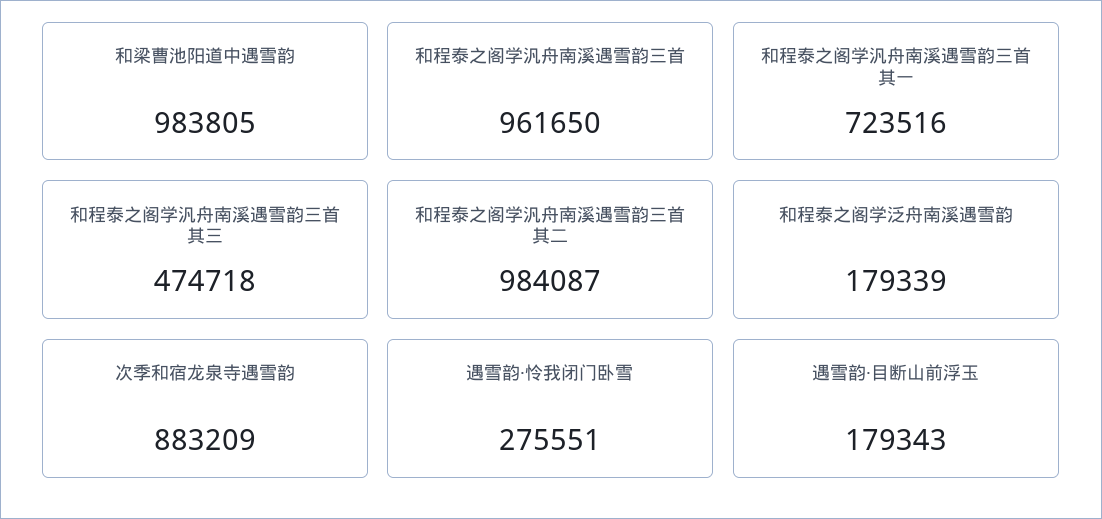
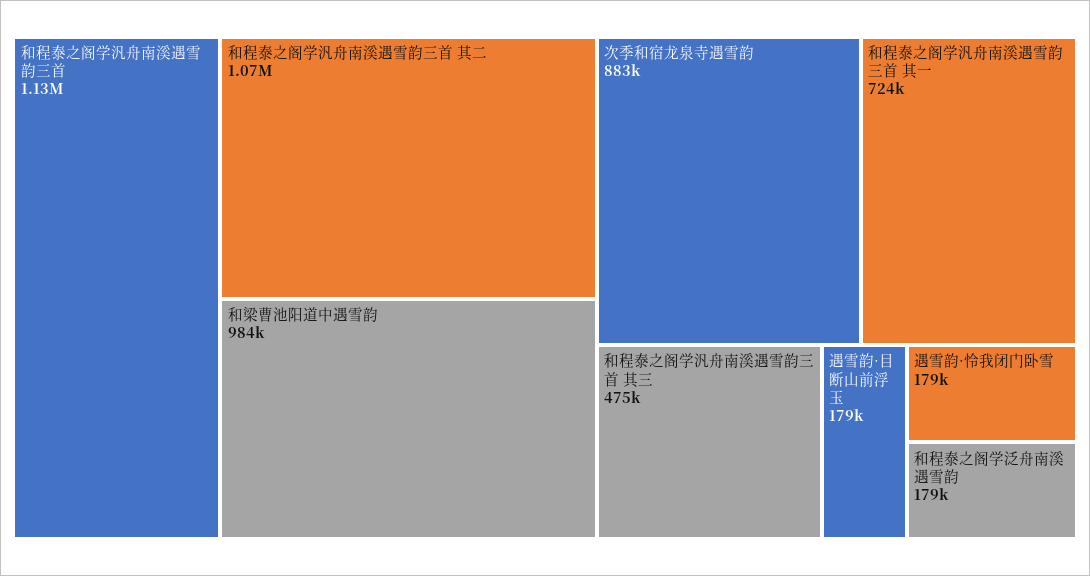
和程泰之阁学汎舟南溪遇雪韵三首: 961650 -> 1130000
和程泰之阁学汎舟南溪遇雪韵三首 其二: 984087 -> 1070000
遇雪韵·怜我闭门卧雪: 275551 -> 179000

